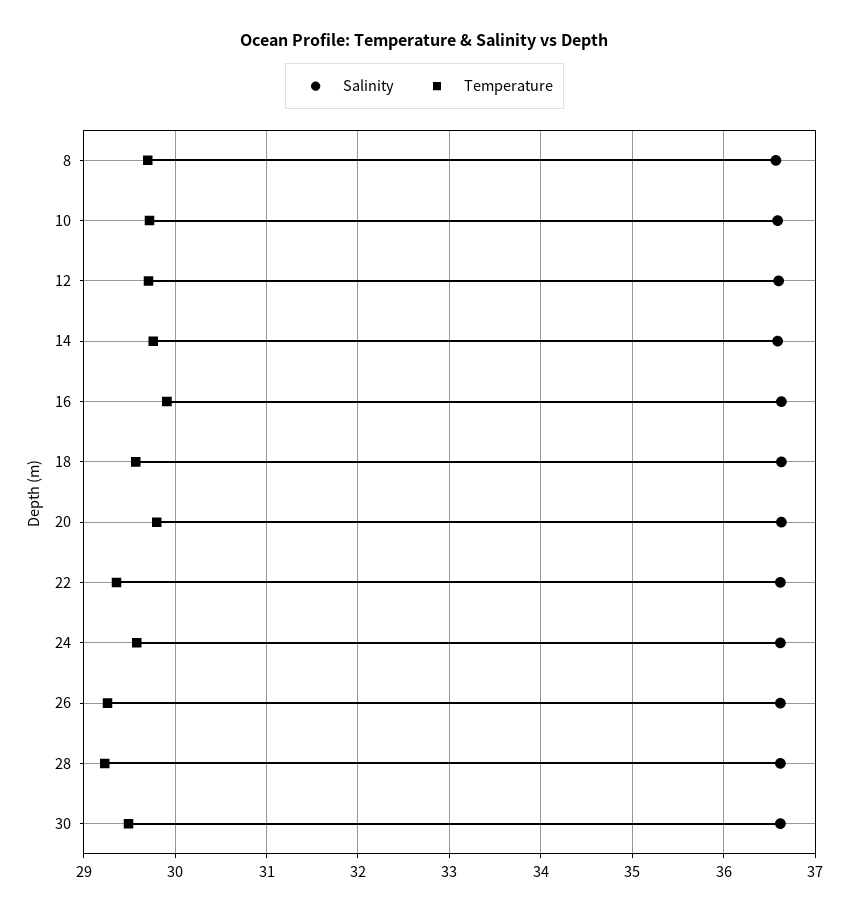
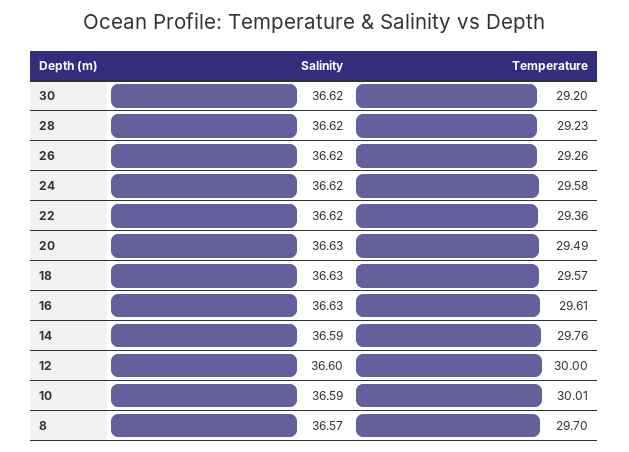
Temperature, 10: 29.7 -> 30.01
Temperature, 12: 29.7 -> 30
Temperature, 16: 29.9 -> 29.61
Temperature, 20: 29.8 -> 29.49
Temperature, 30: 29.5 -> 29.2

